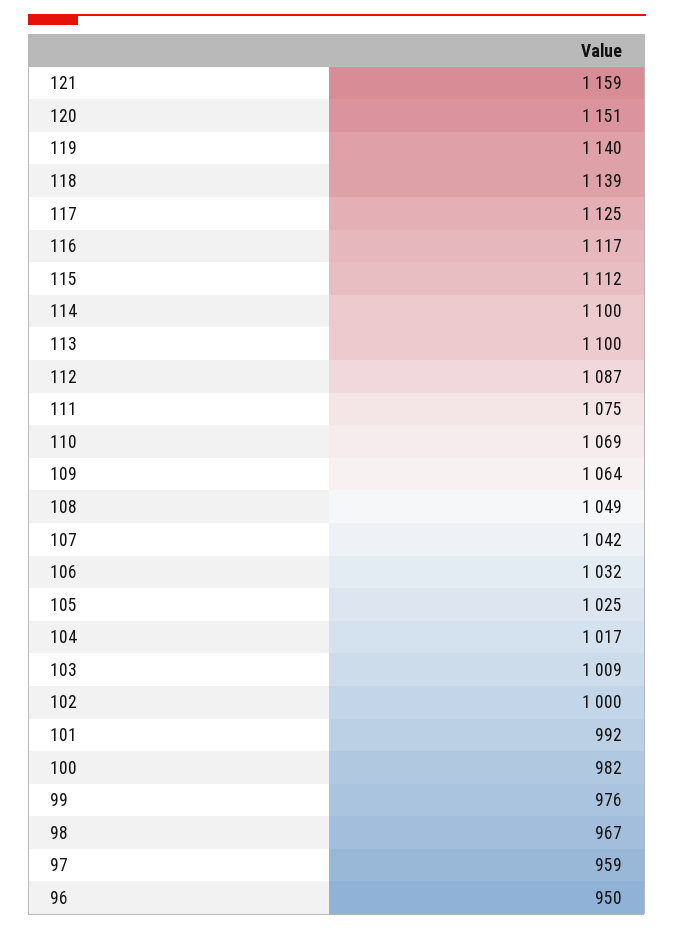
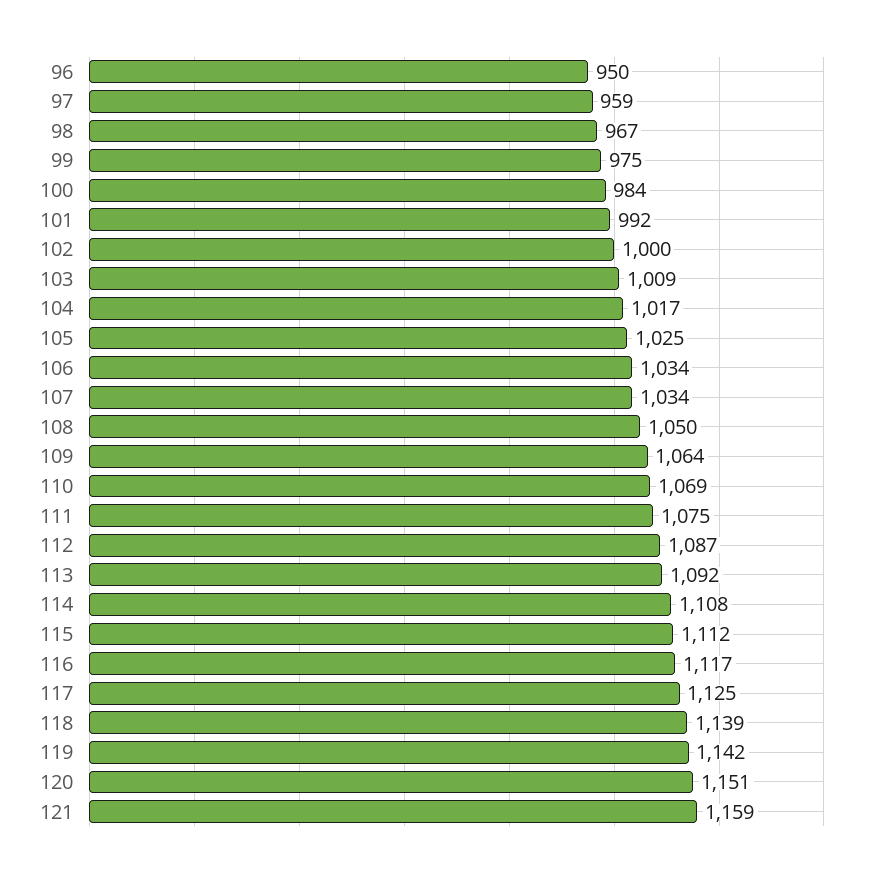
119: 1140 -> 1142
114: 1100 -> 1108
113: 1100 -> 1092
108: 1049 -> 1050
107: 1042 -> 1034
106: 1032 -> 1034
100: 982 -> 984
99: 976 -> 975

